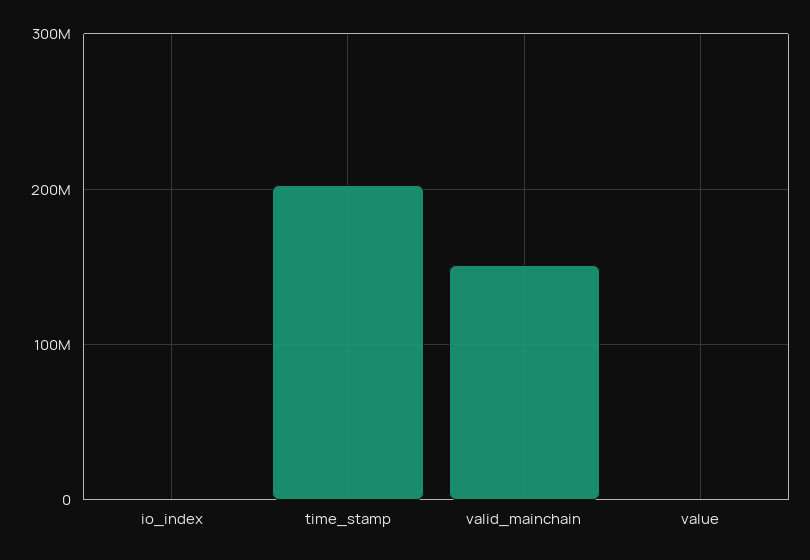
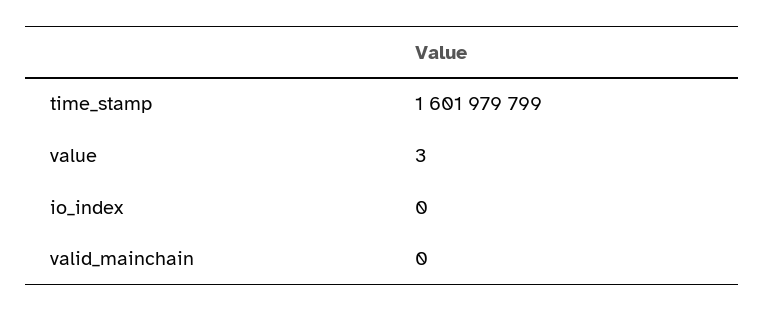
time_stamp: 200000000 -> 1601979799
valid_mainchain: 150000000 -> 0

